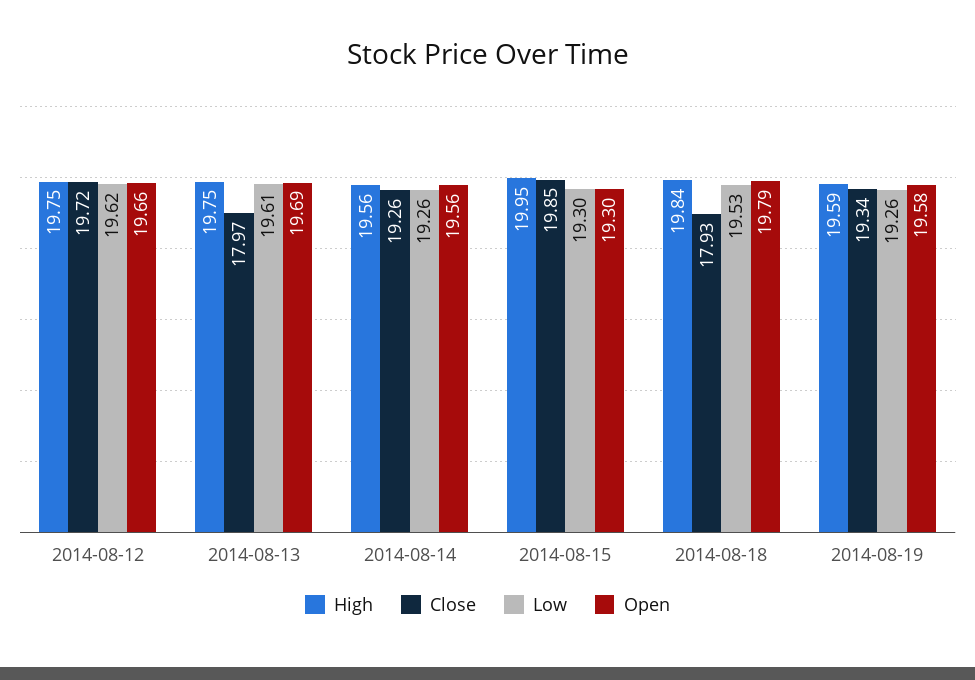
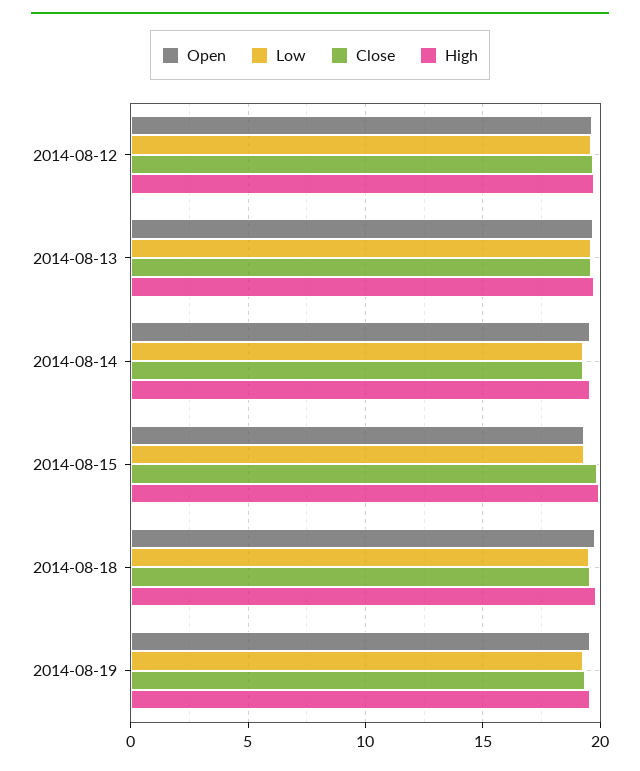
Close, 2014-08-13: 17.97 -> 19.5
Close, 2014-08-18: 17.93 -> 19.5

